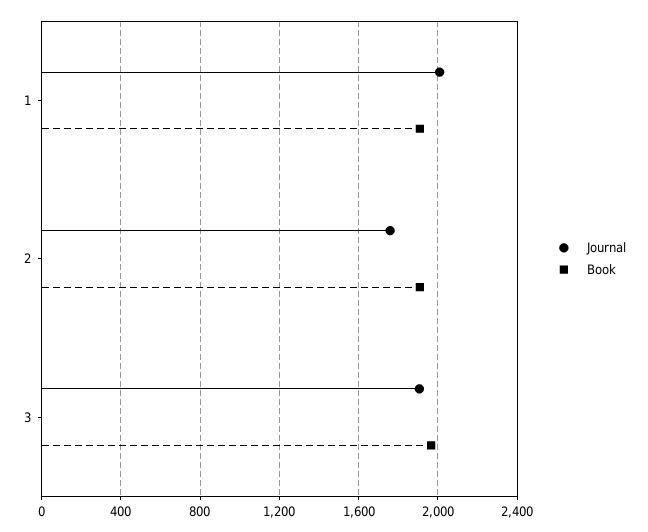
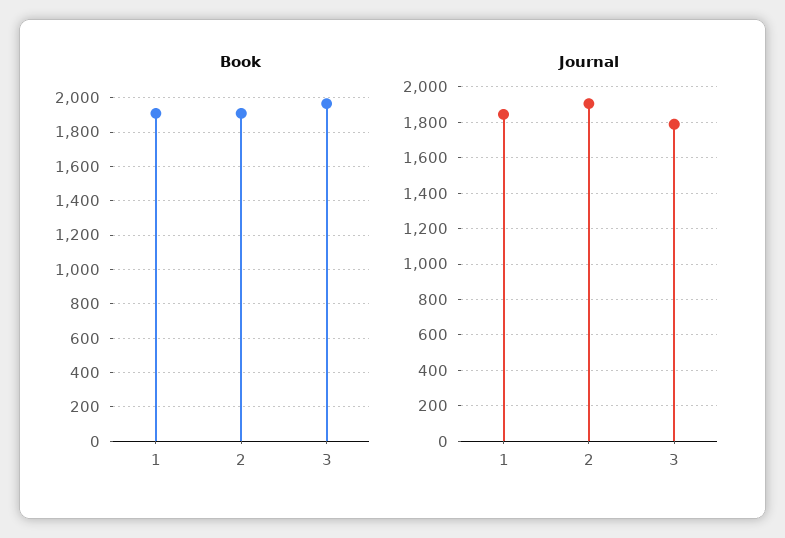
Journal, 1: 2000 -> 1850
Journal, 2: 1750 -> 1900
Journal, 3: 1900 -> 1800

